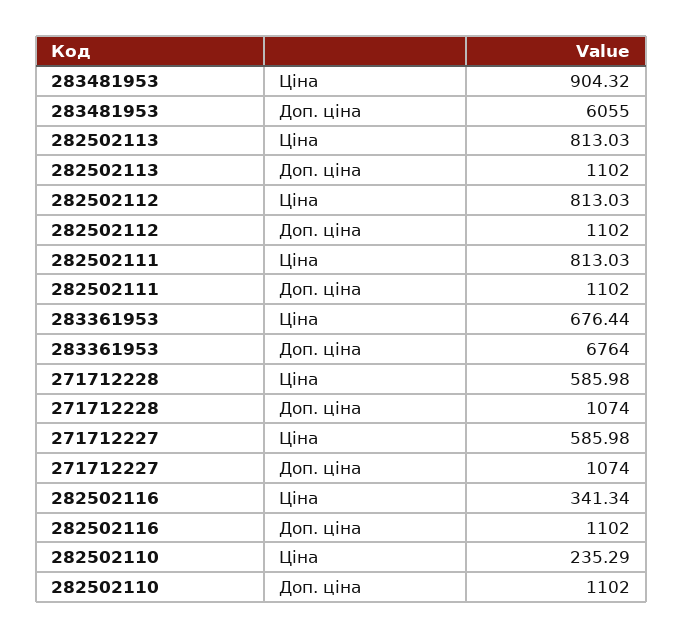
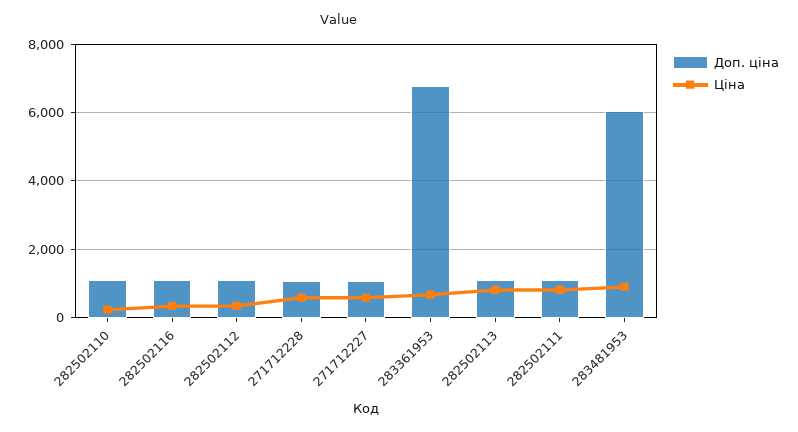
Ціна, 282502112: 813.03 -> 400

